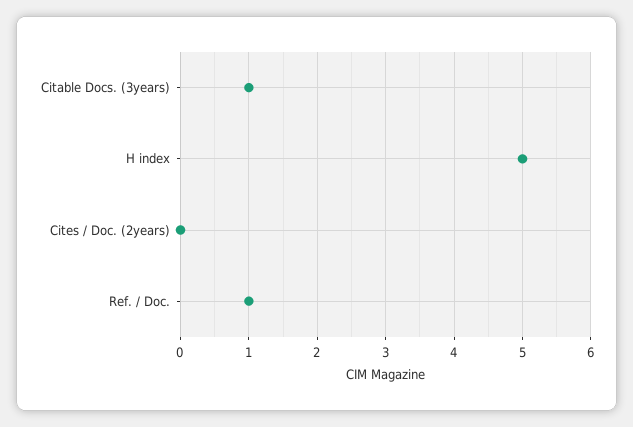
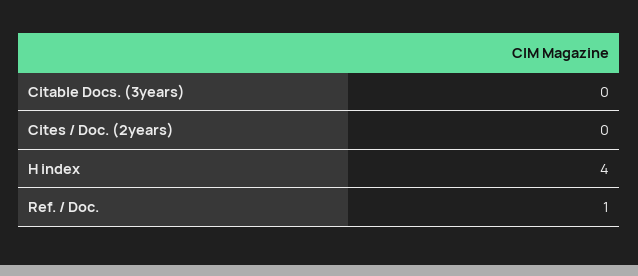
Citable Docs. (3years): 1 -> 0
H index: 5 -> 4

